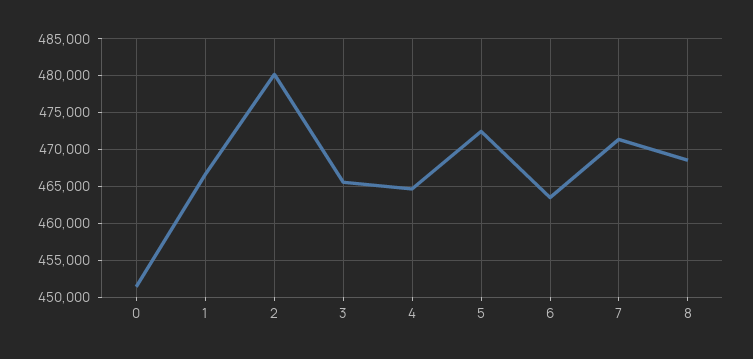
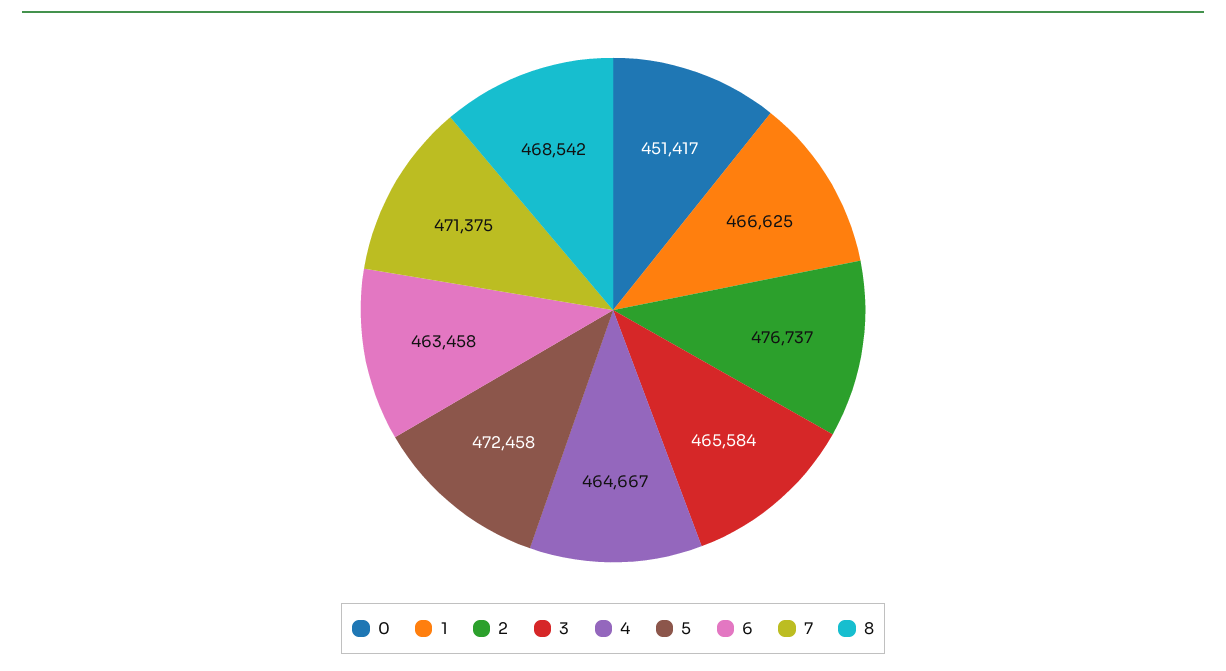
2: 480000 -> 476737

